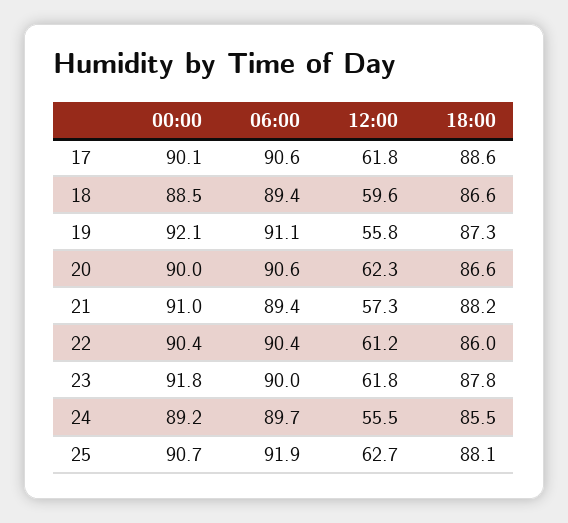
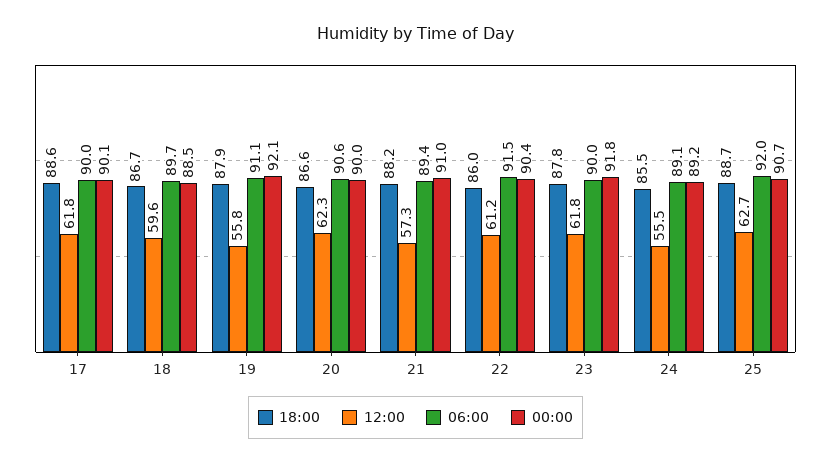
06:00, 17: 90.6 -> 90
06:00, 18: 89.4 -> 89.7
18:00, 18: 86.6 -> 86.7
18:00, 19: 87.3 -> 87.9
06:00, 22: 90.4 -> 91.5
06:00, 24: 89.7 -> 89.1
06:00, 25: 91.9 -> 92
18:00, 25: 88.1 -> 88.7

